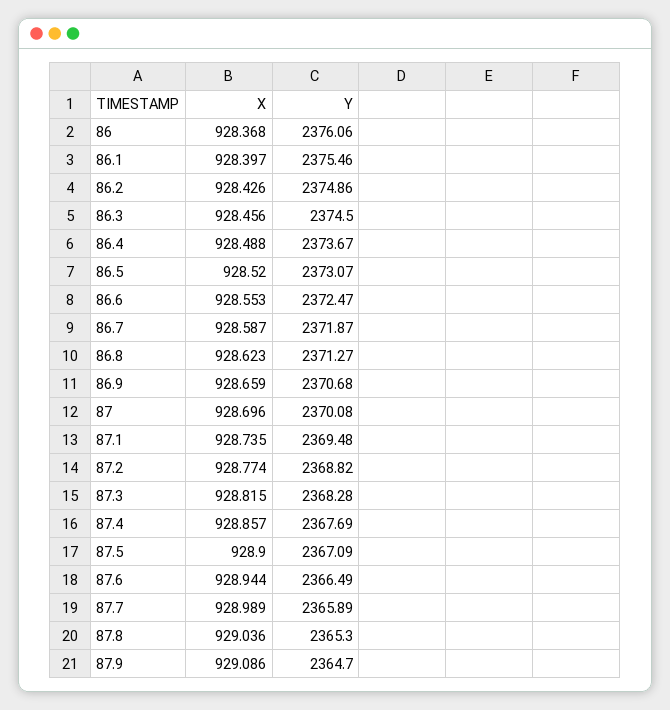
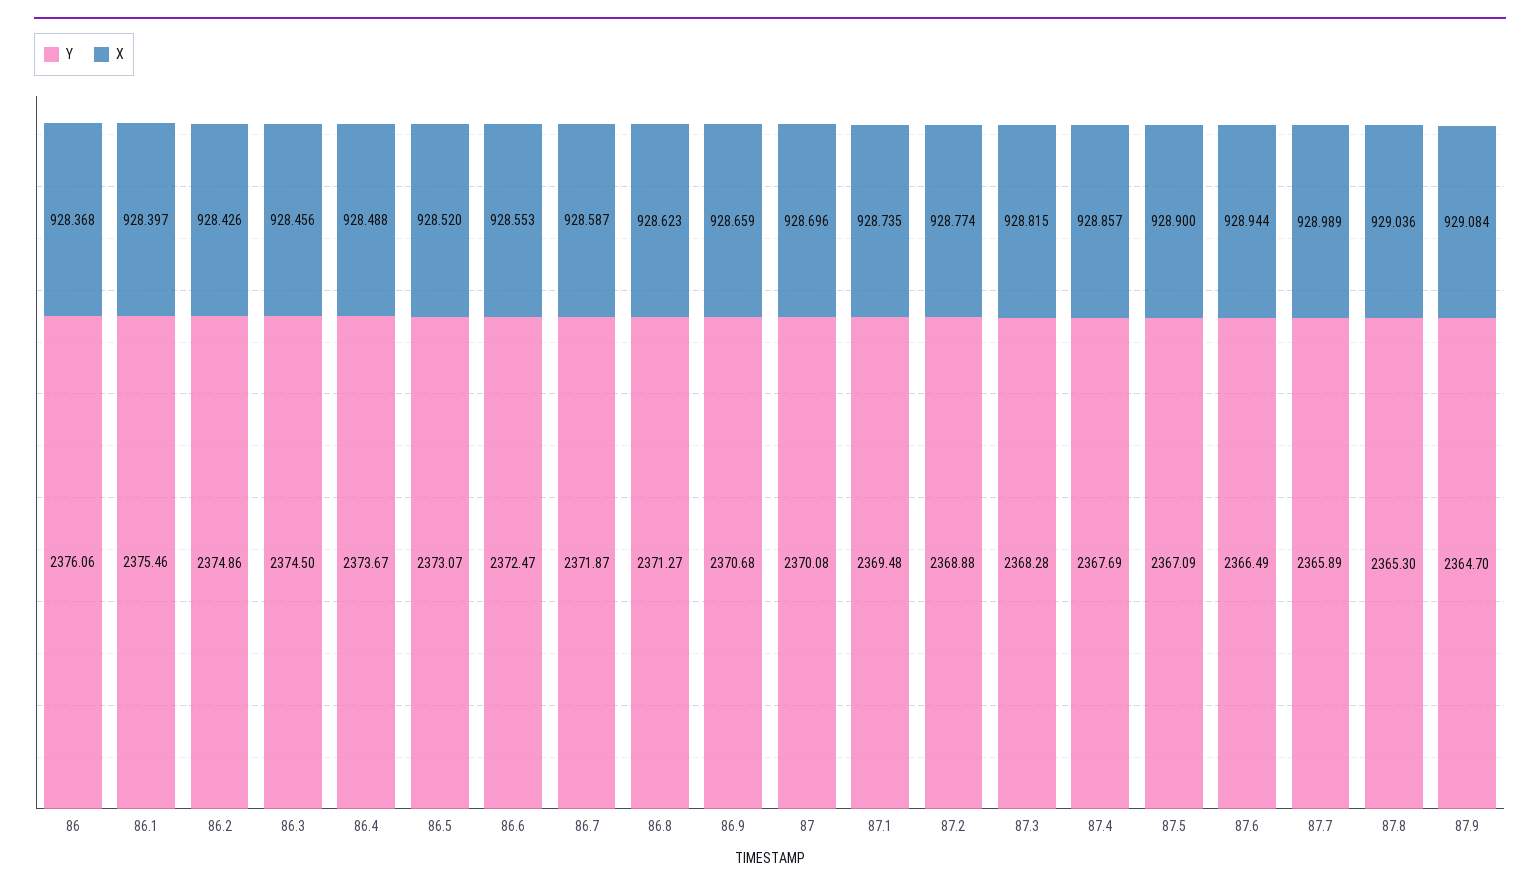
Y, 87.2: 2368.82 -> 2368.88
X, 87.9: 929.086 -> 929.084

